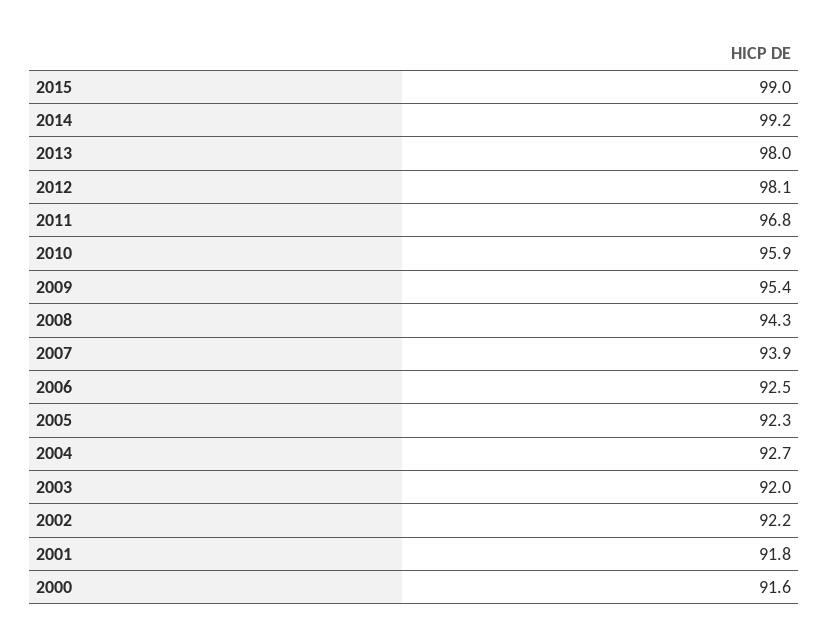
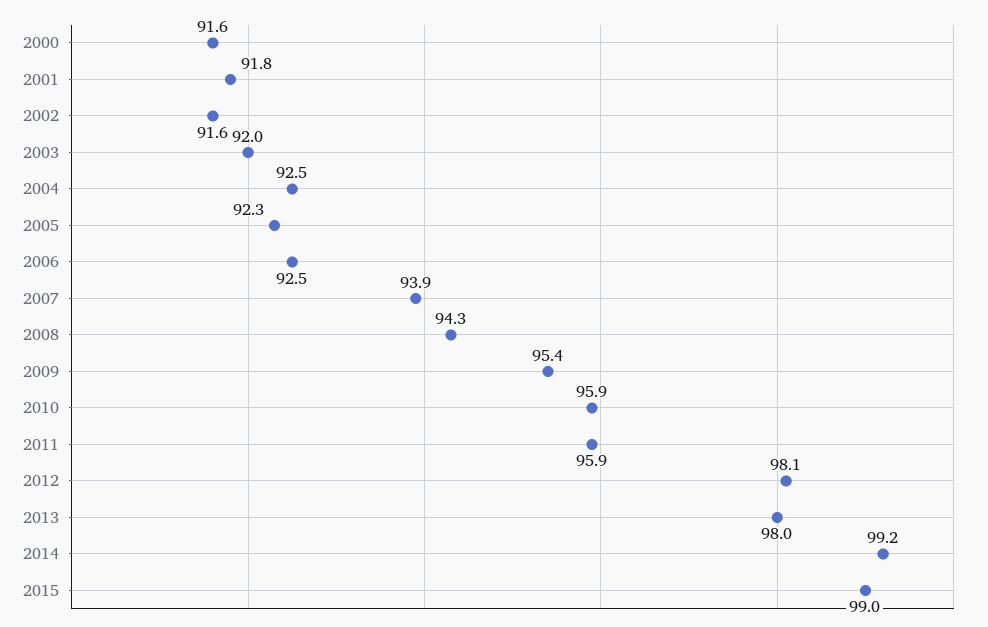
2011: 96.8 -> 95.9
2004: 92.7 -> 92.5
2002: 92.2 -> 91.6

